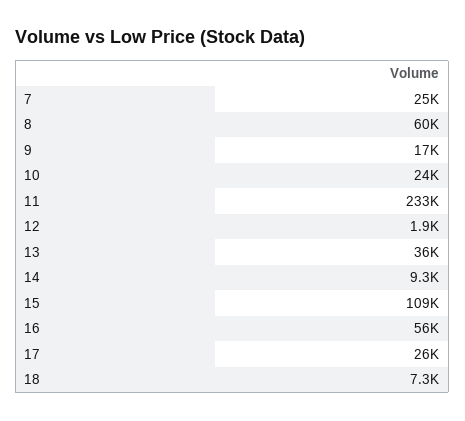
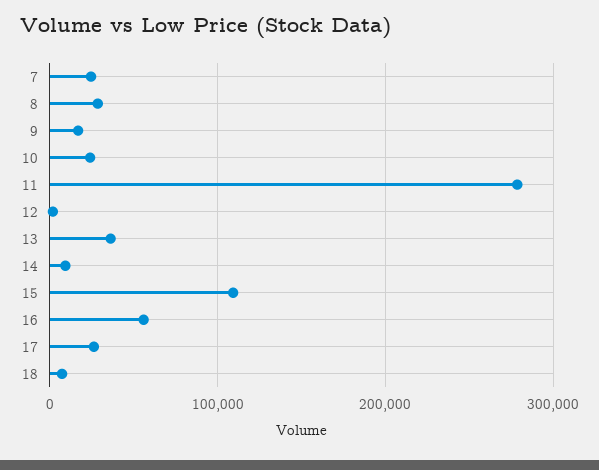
8: 60000 -> 30000
11: 233000 -> 280000

